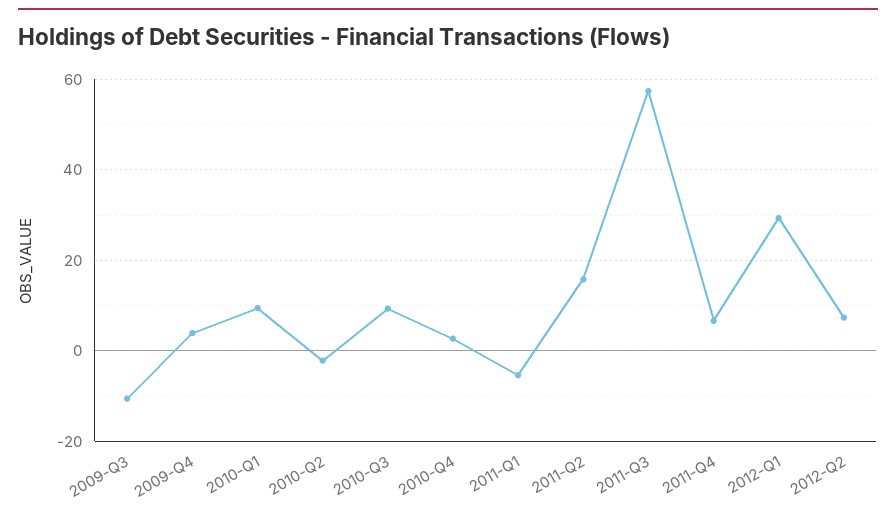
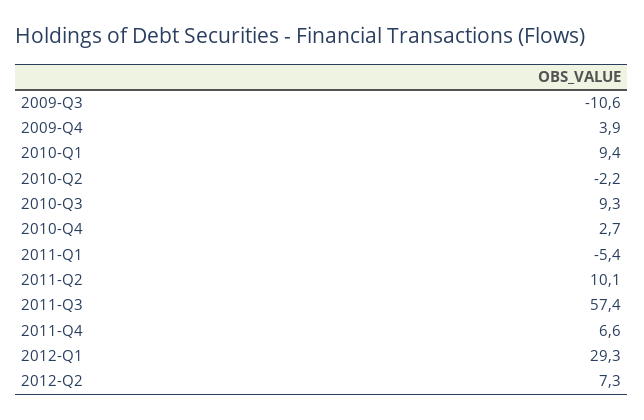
2011-Q2: 16 -> 10.1

